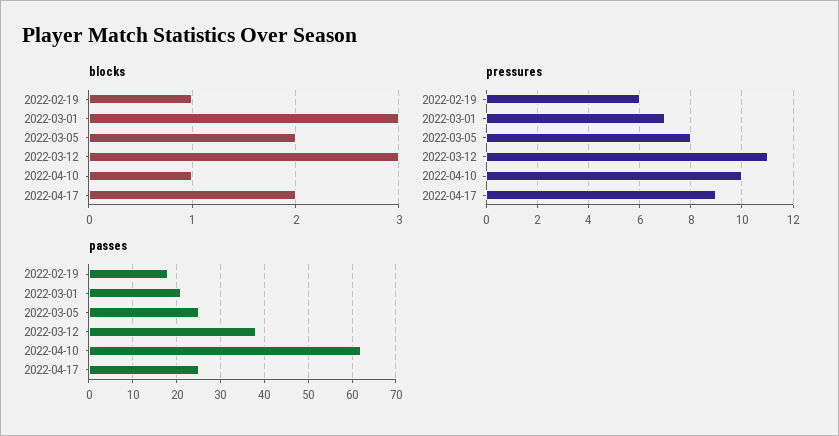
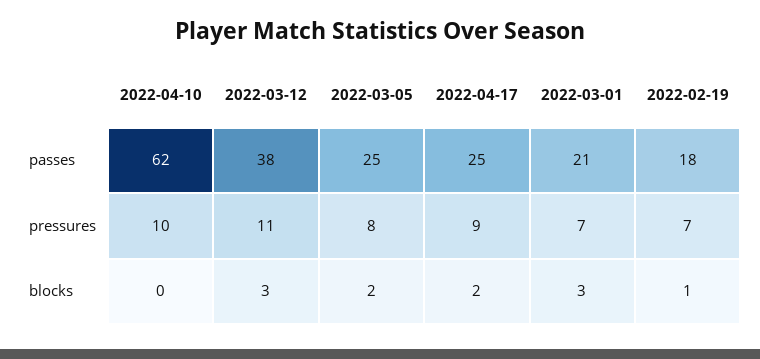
blocks, 2022-04-10: 1 -> 0
pressures, 2022-02-19: 6 -> 7

